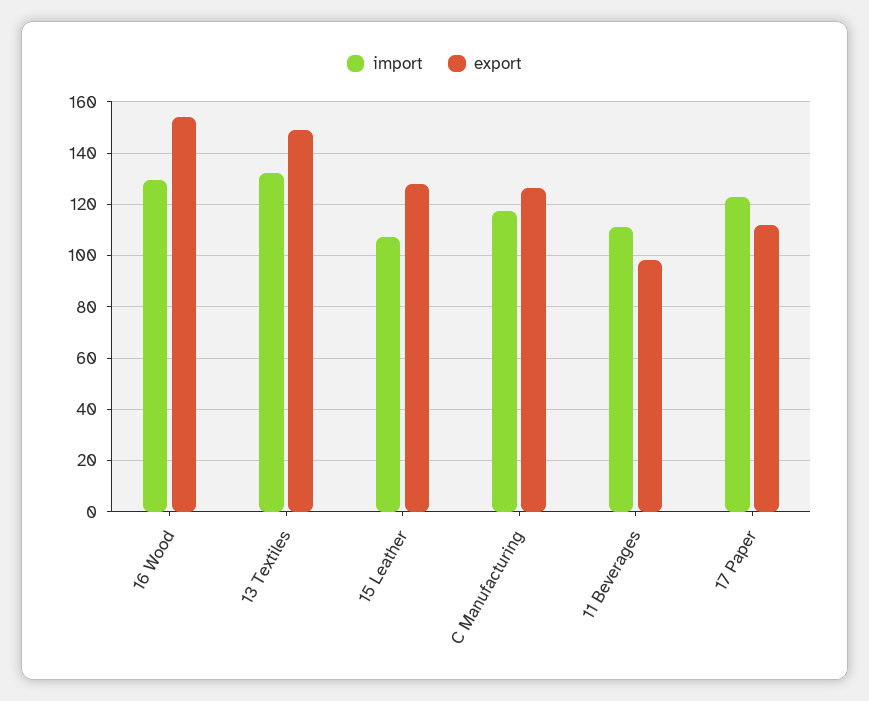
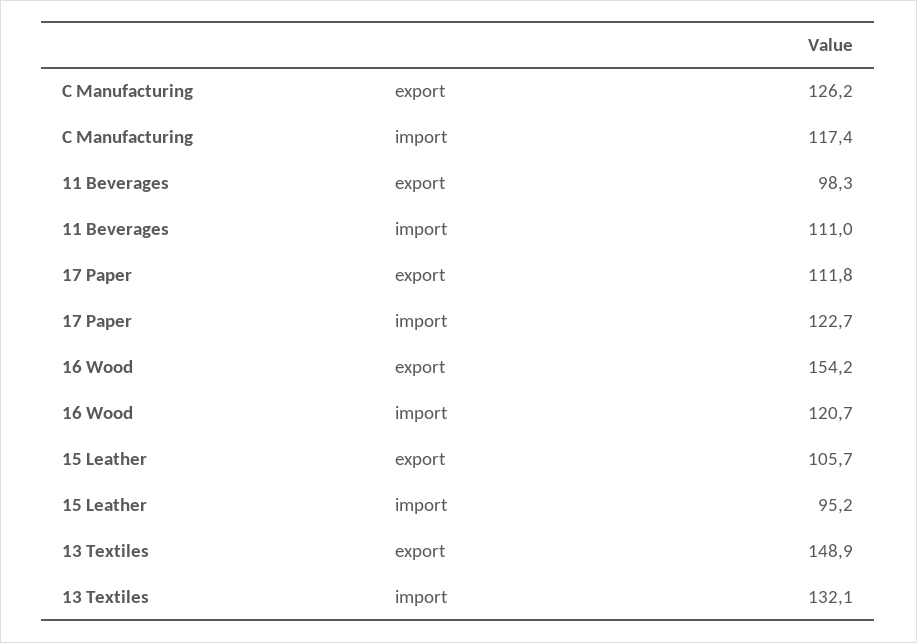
import, 16 Wood: 130 -> 120.7
import, 15 Leather: 107.5 -> 95.2
export, 15 Leather: 127.5 -> 105.7

